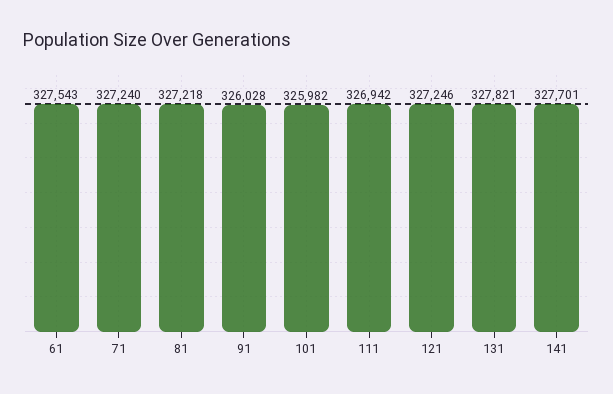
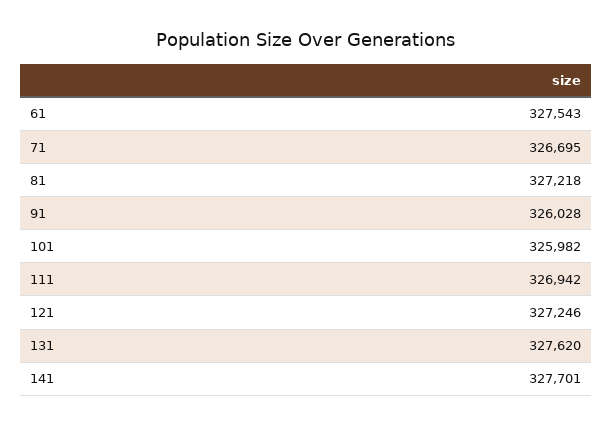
71: 327240 -> 326695
131: 327821 -> 327620

